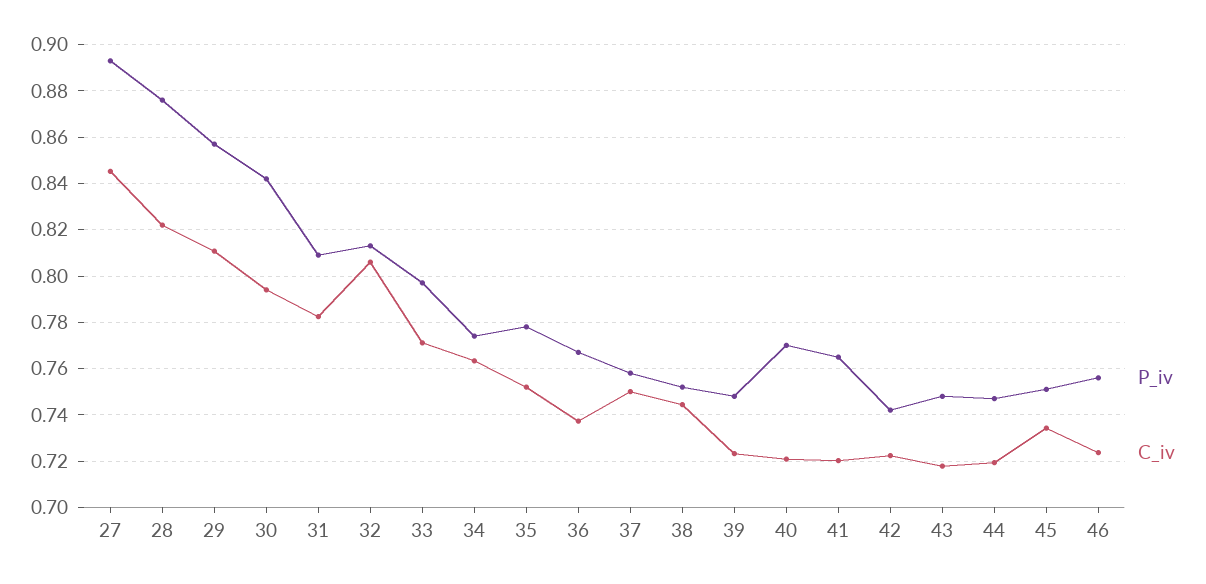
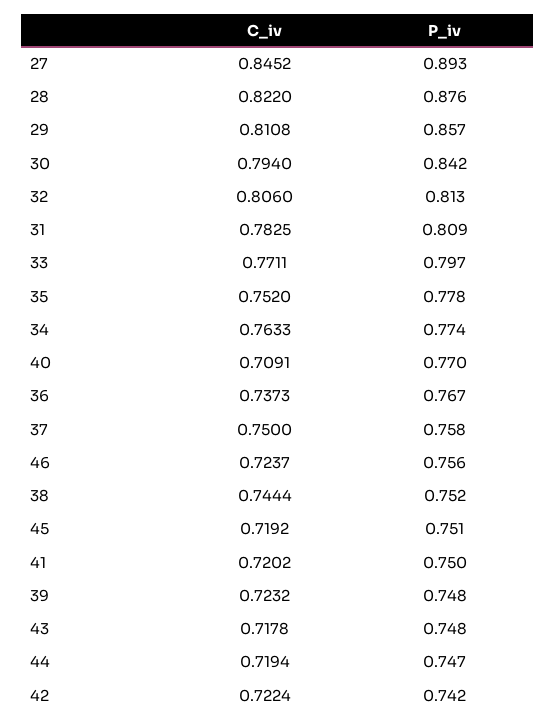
C_iv, 40: 0.72 -> 0.7091
P_iv, 41: 0.765 -> 0.75
C_iv, 45: 0.735 -> 0.7192

